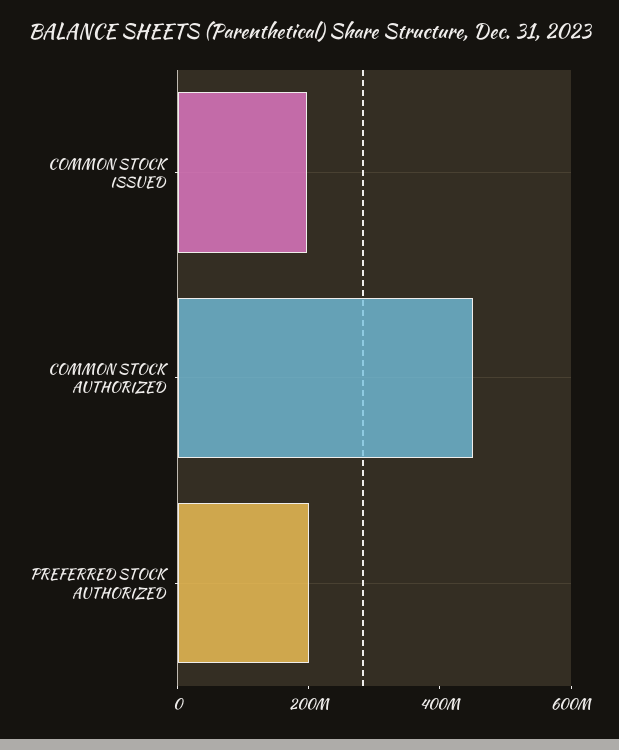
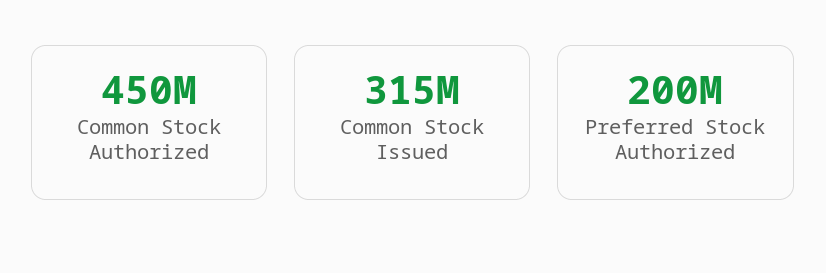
COMMON STOCK ISSUED: 200000000 -> 315000000

